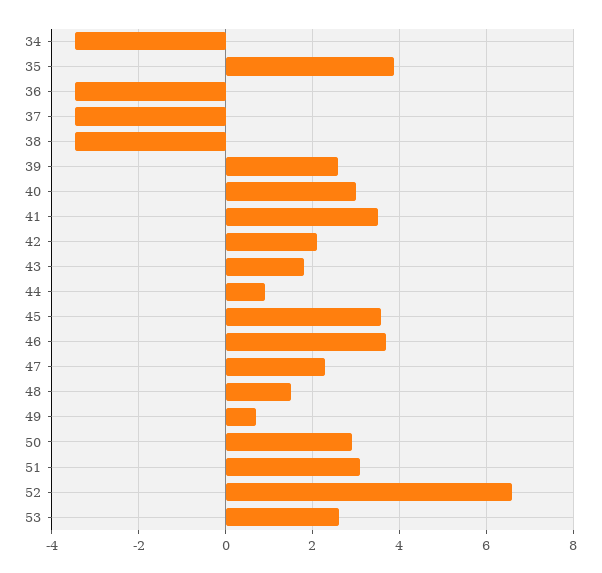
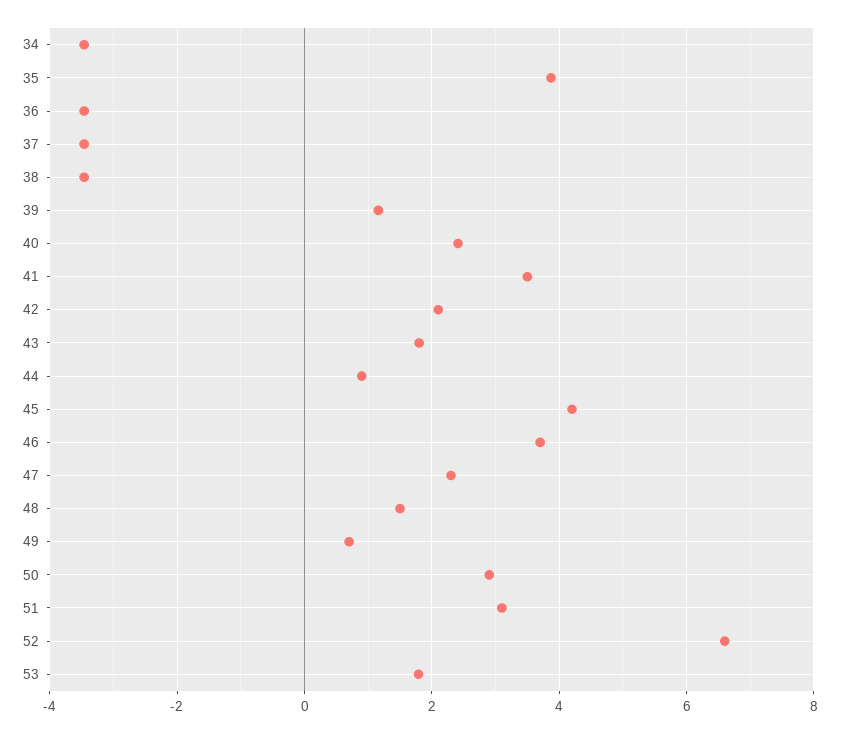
39: 2.6 -> 1.2
40: 3 -> 2.4
45: 3.6 -> 4.2
53: 2.6 -> 1.8

